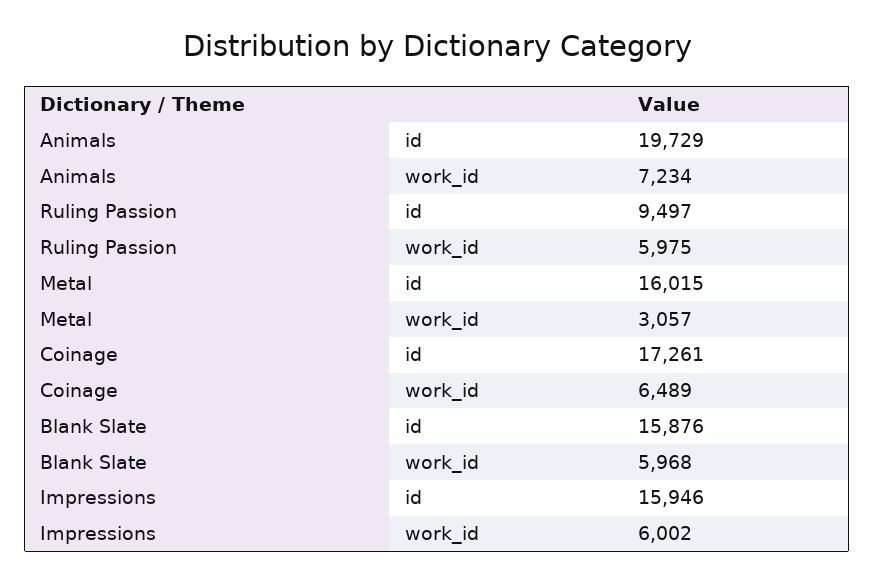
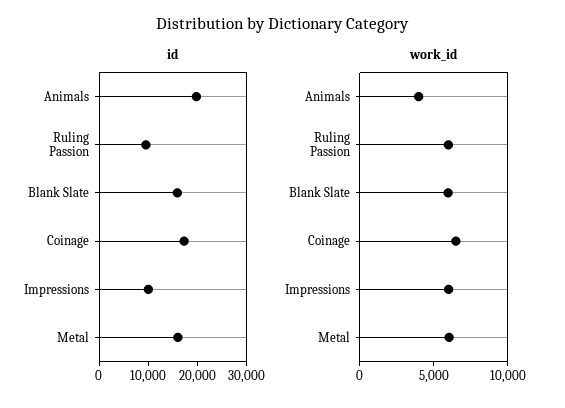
work_id, Animals: 7234 -> 4000
work_id, Metal: 3057 -> 6000
id, Impressions: 15946 -> 10000

